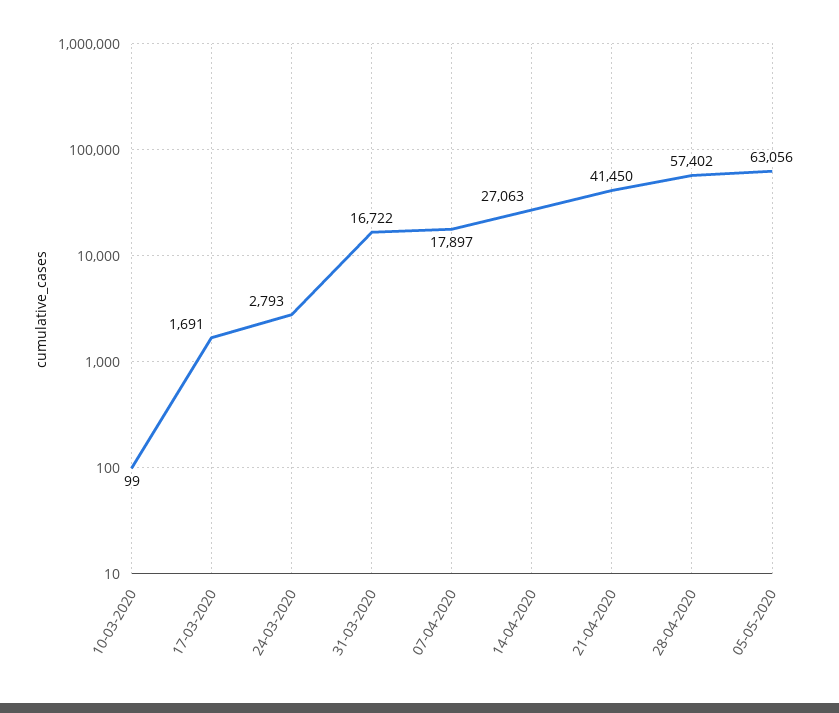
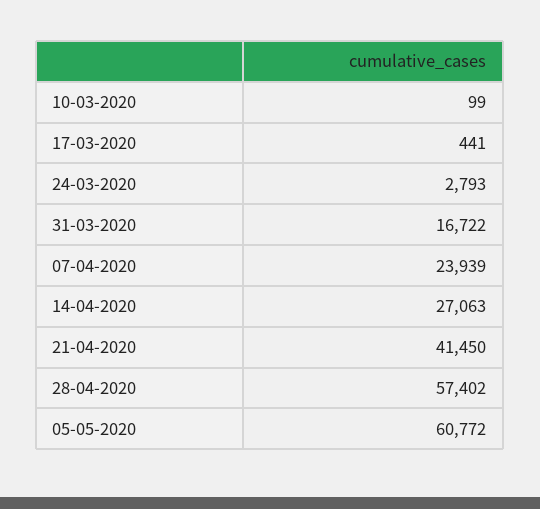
17-03-2020: 1691 -> 441
07-04-2020: 17897 -> 23939
05-05-2020: 63056 -> 60772

